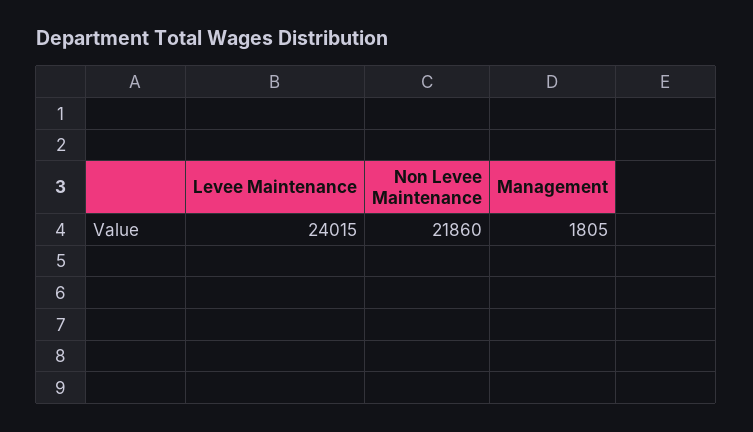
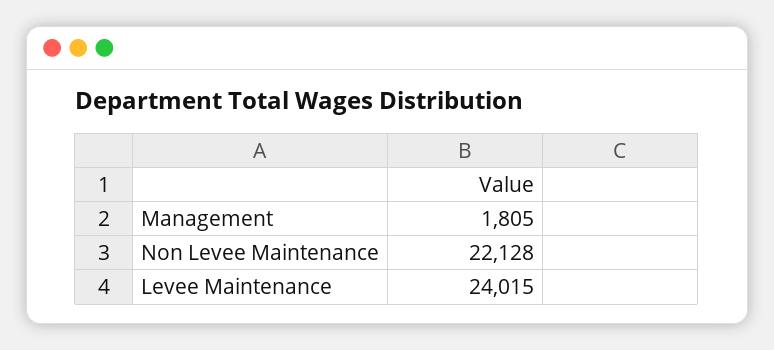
Non Levee Maintenance: 21860 -> 22128

